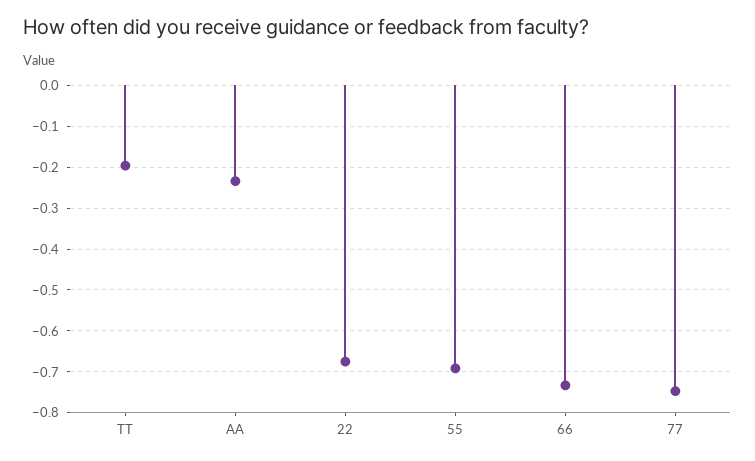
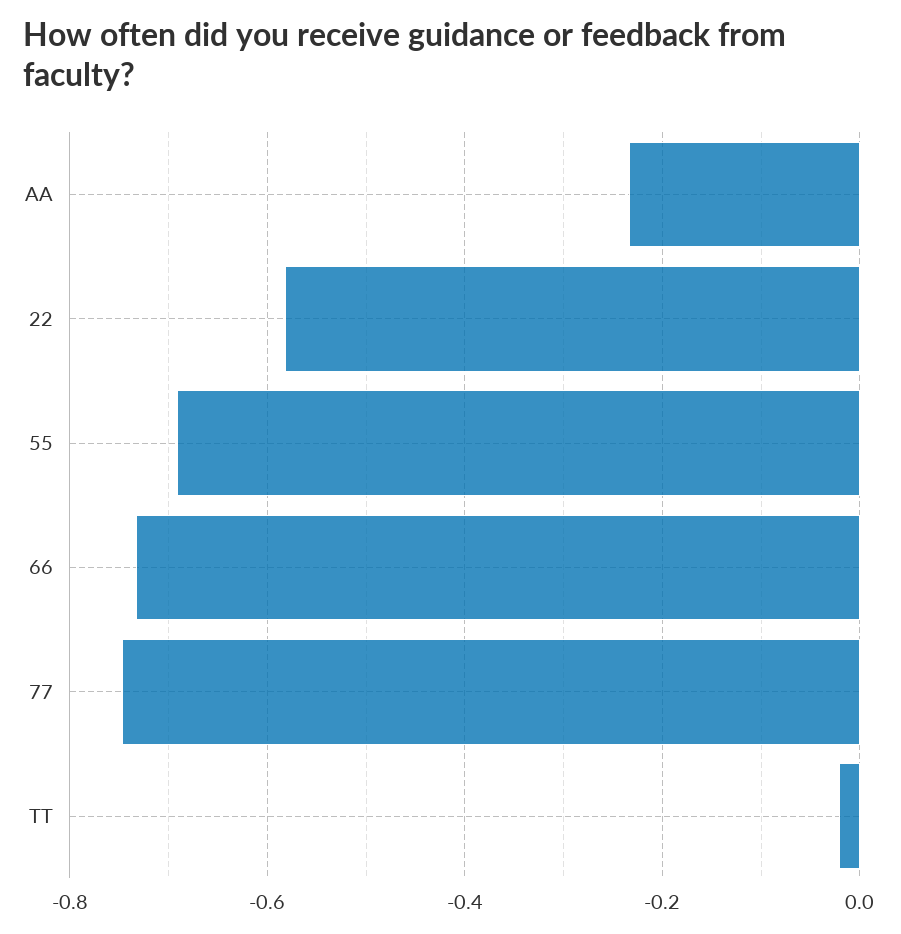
TT: -0.2 -> -0.02
22: -0.68 -> -0.58

